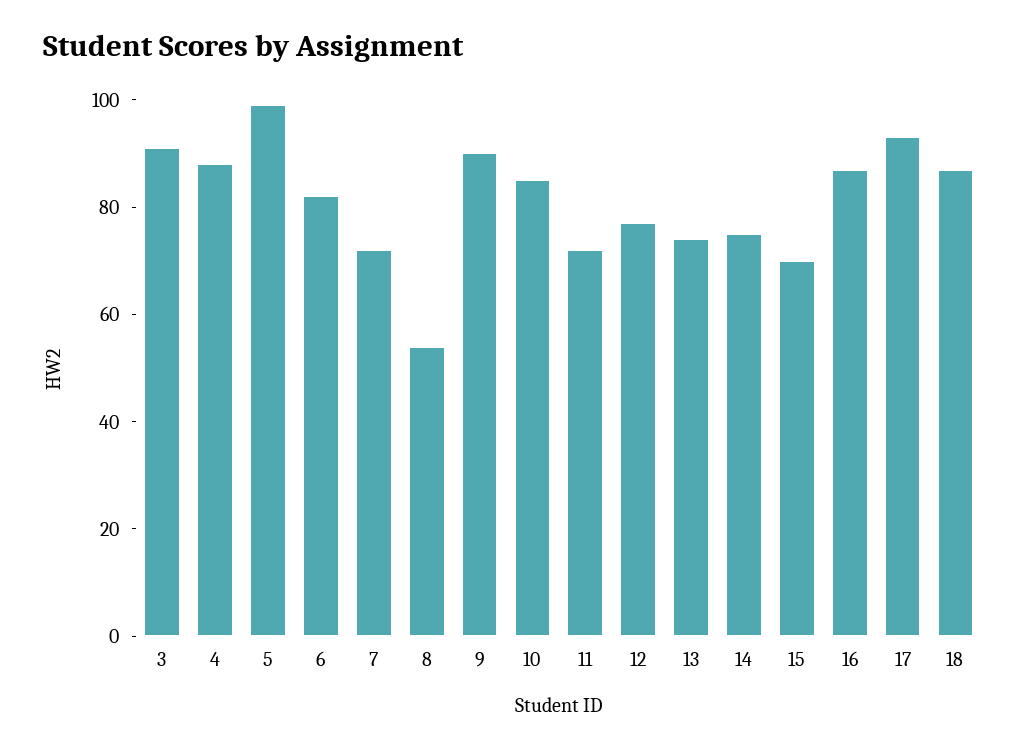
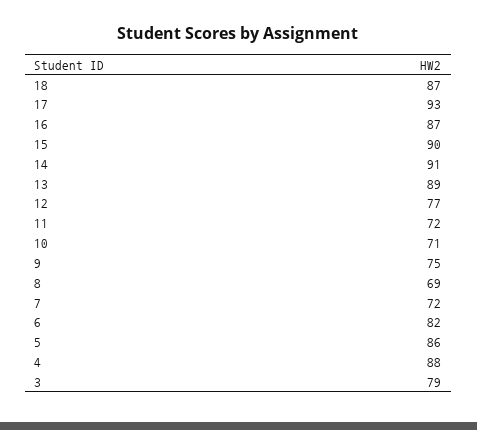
3: 90 -> 79
5: 100 -> 86
8: 55 -> 69
9: 90 -> 75
10: 85 -> 71
13: 75 -> 89
14: 75 -> 91
15: 70 -> 90

